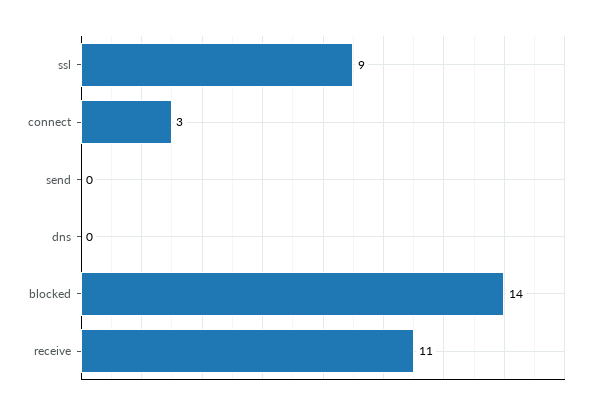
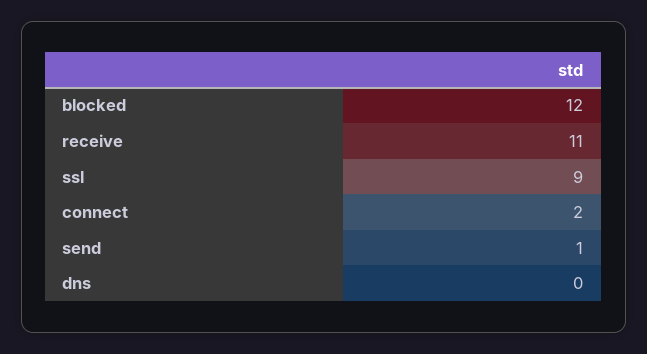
connect: 3 -> 2
send: 0 -> 1
blocked: 14 -> 12

